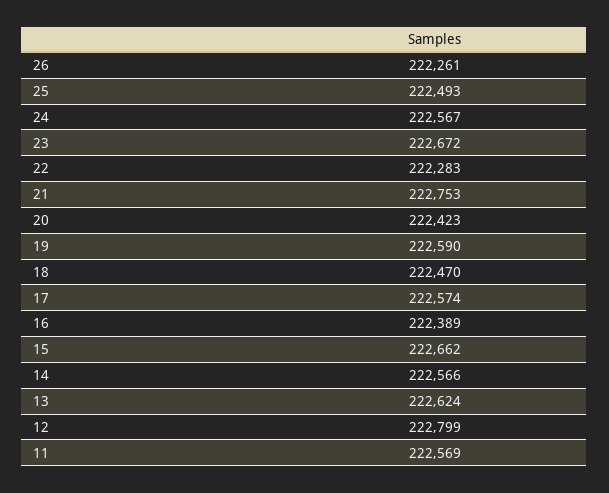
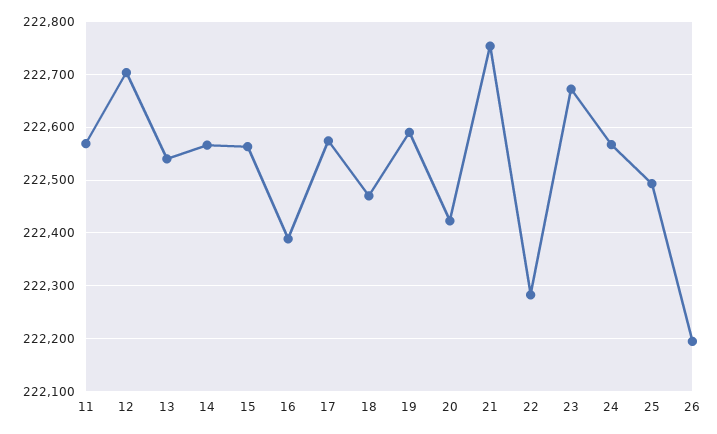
26: 222261 -> 222200
15: 222662 -> 222560
13: 222624 -> 222540
12: 222799 -> 222700

